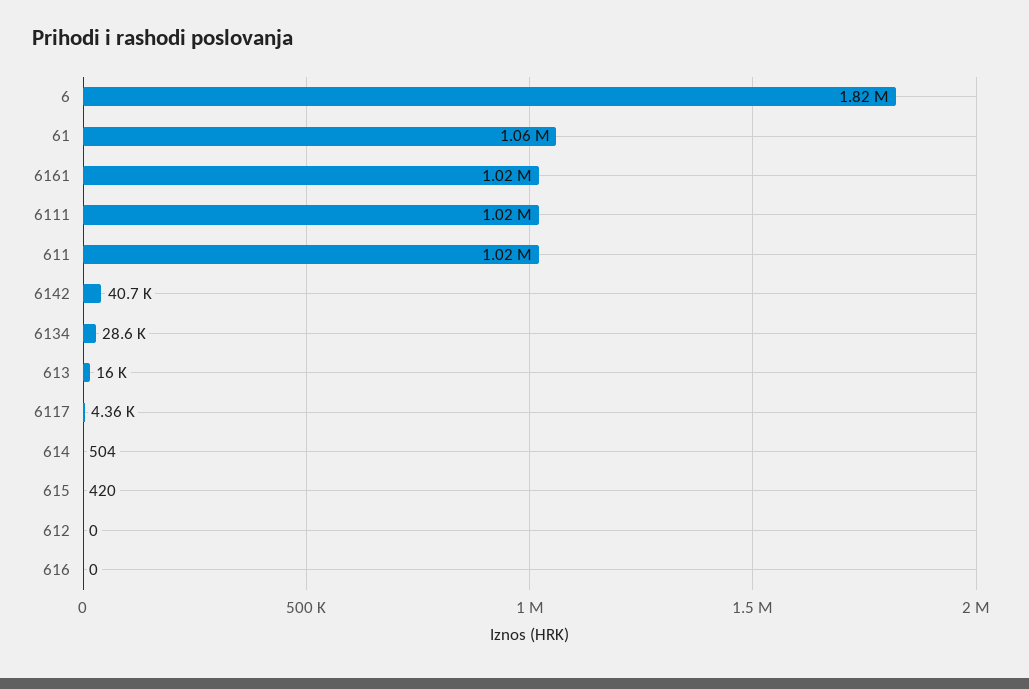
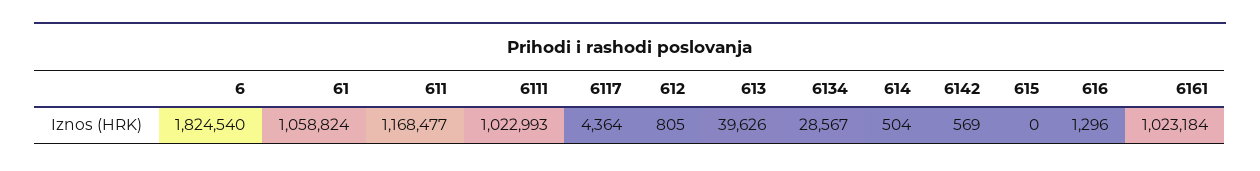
611: 1020000 -> 1168477
6142: 40700 -> 569
613: 16000 -> 39626
615: 420 -> 0
612: 0 -> 805
616: 0 -> 1296

